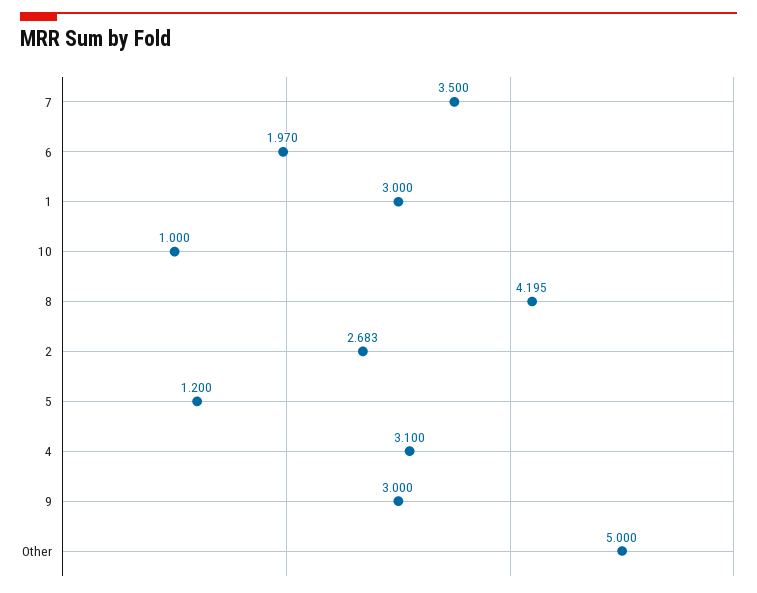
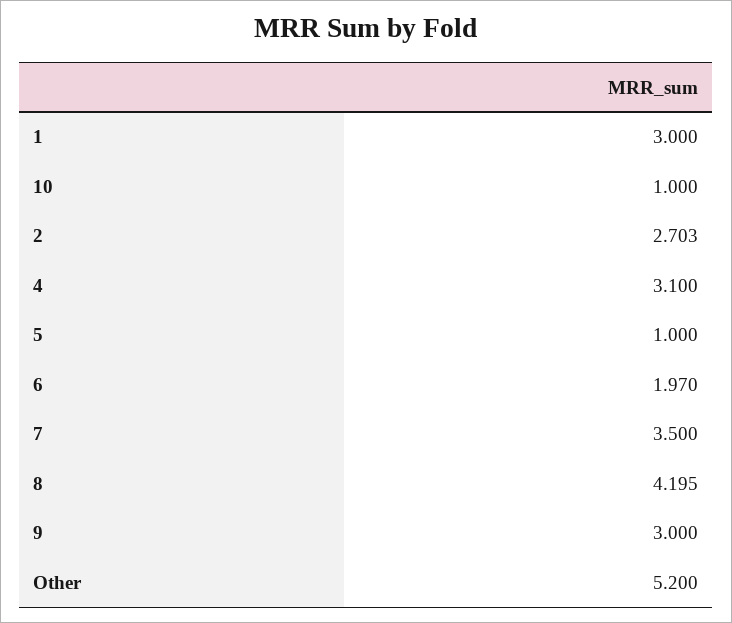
2: 2.683 -> 2.703
5: 1.2 -> 1
Other: 5 -> 5.2

